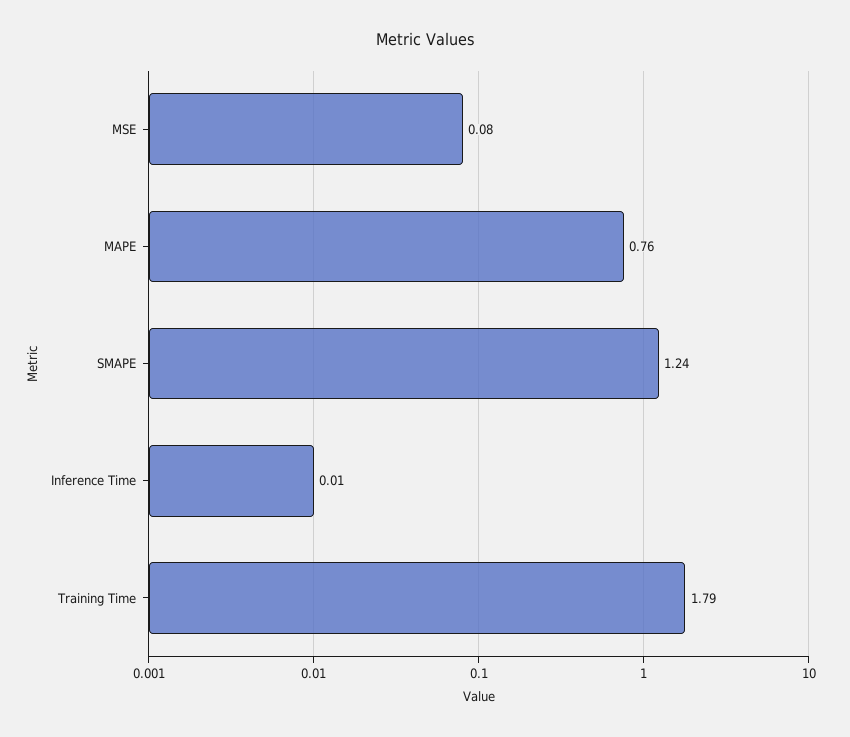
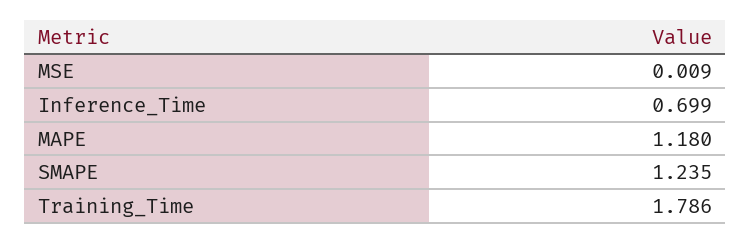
MSE: 0.08 -> 0.009
MAPE: 0.76 -> 1.18
Inference Time: 0.01 -> 0.699

